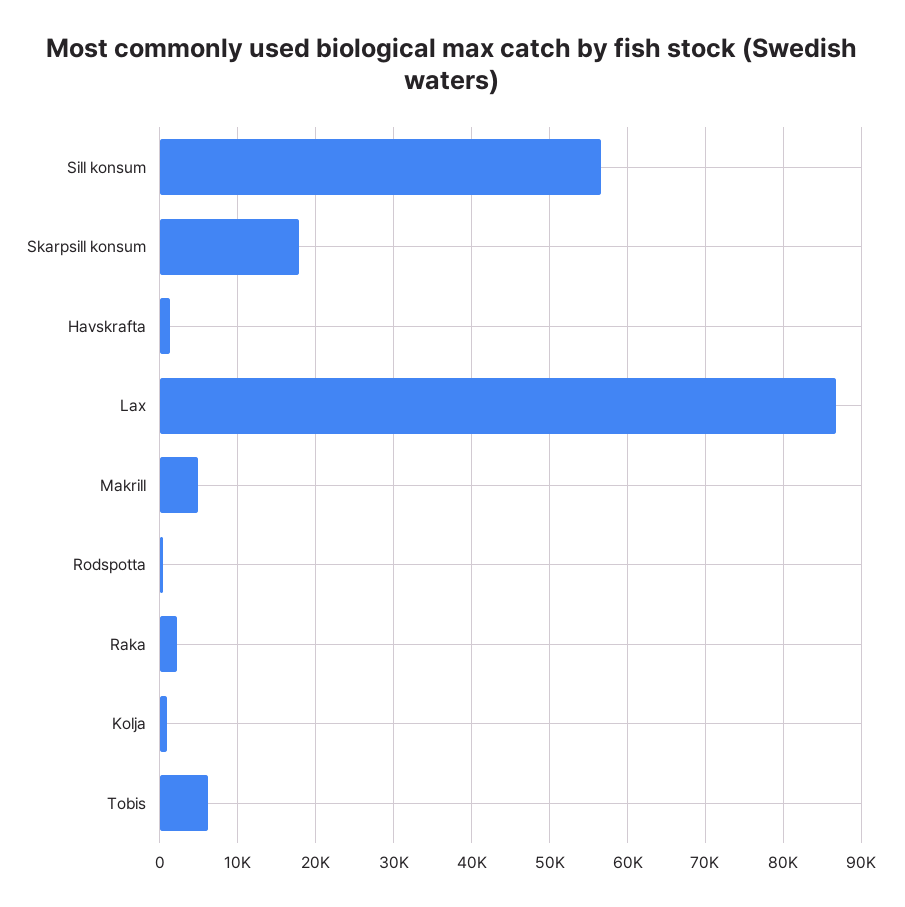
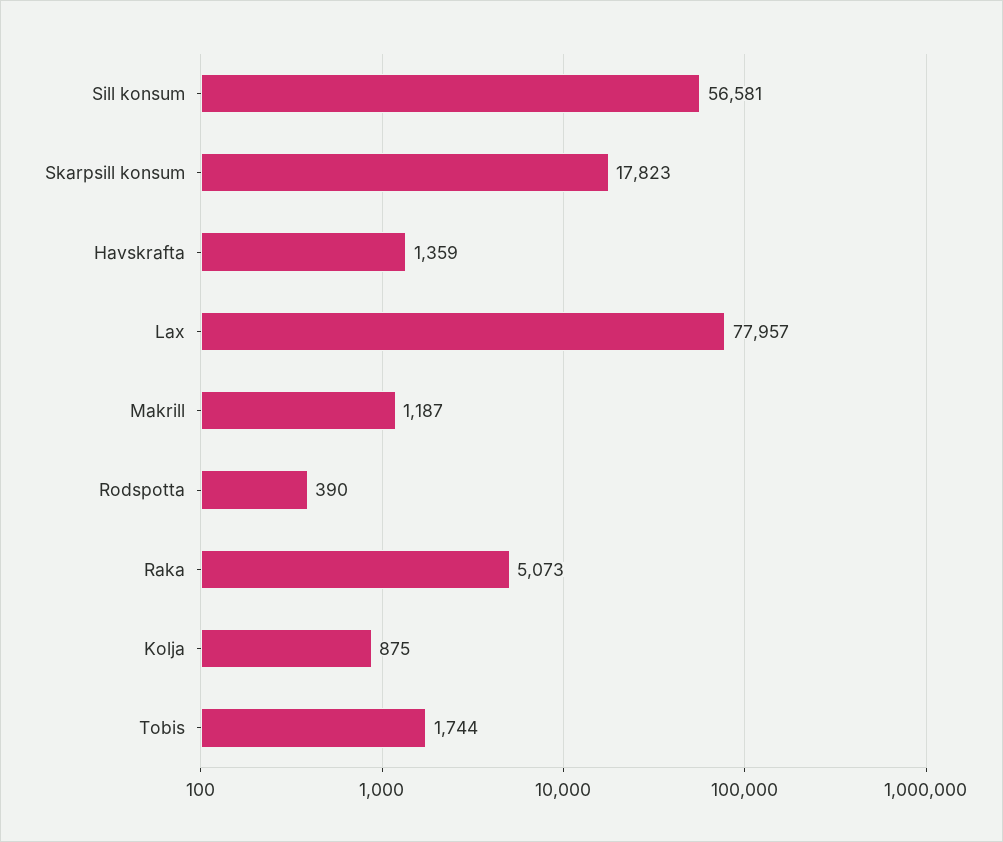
Lax: 87000 -> 77957
Makrill: 5000 -> 1187
Raka: 2000 -> 5073
Tobis: 6000 -> 1744

